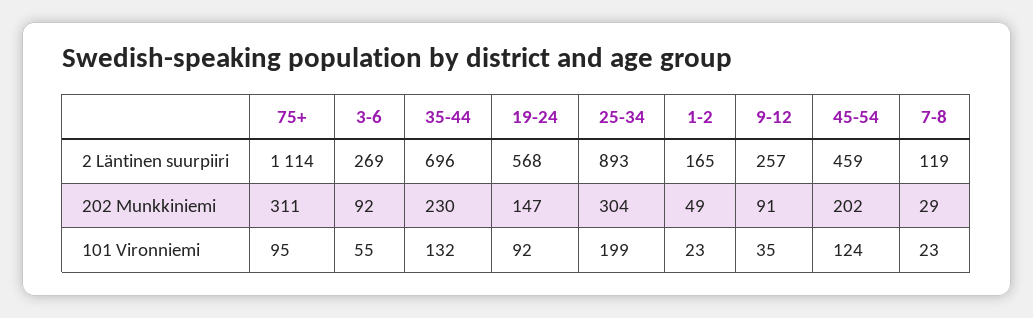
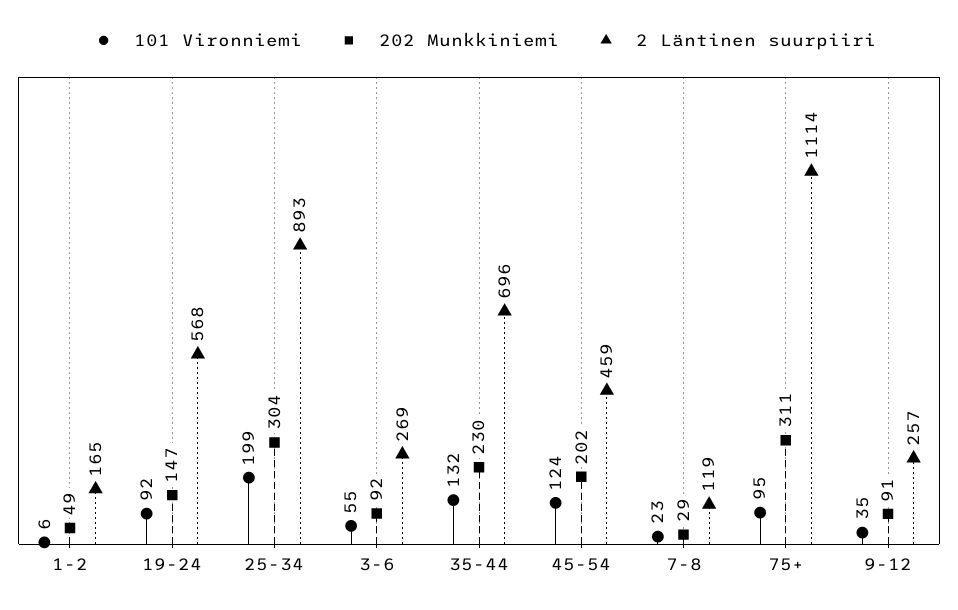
101 Vironniemi, 1-2: 23 -> 6

